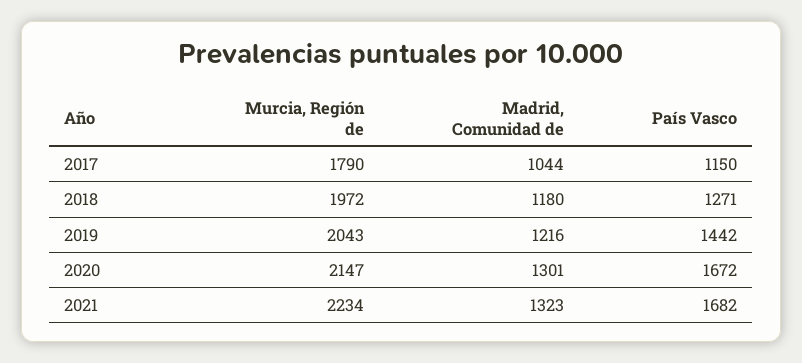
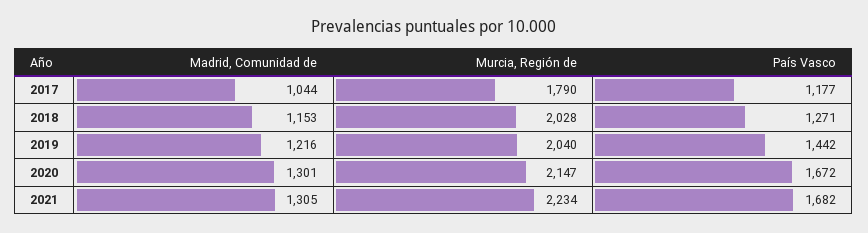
País Vasco, 2017: 1150 -> 1177
Murcia, Región de, 2018: 1972 -> 2028
Madrid, Comunidad de, 2018: 1180 -> 1153
Murcia, Región de, 2019: 2043 -> 2040
Madrid, Comunidad de, 2021: 1323 -> 1305

